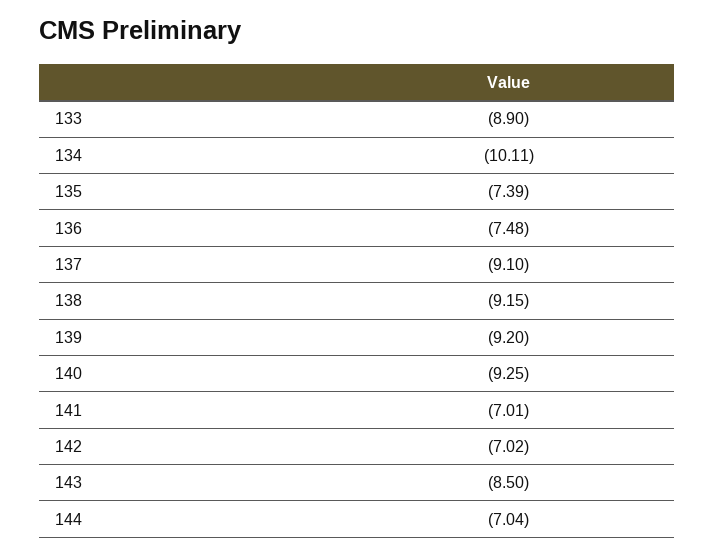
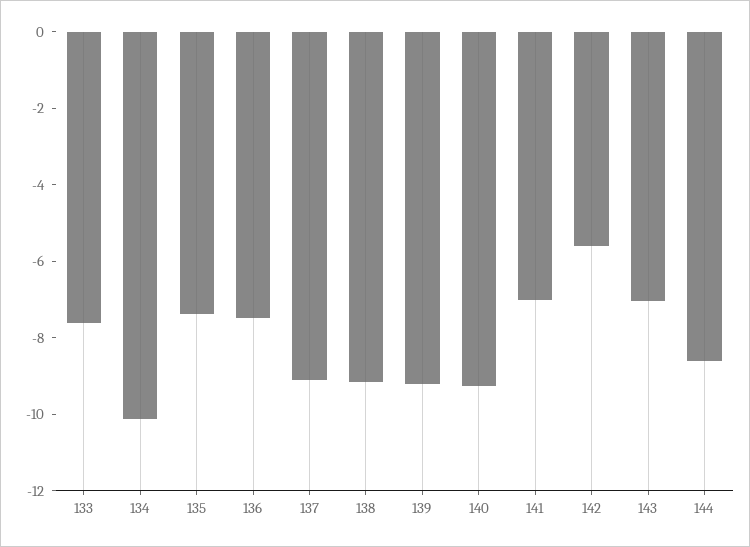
133: -8.9 -> -7.5
142: -7.02 -> -5.5
143: -8.5 -> -7
144: -7.04 -> -8.5

